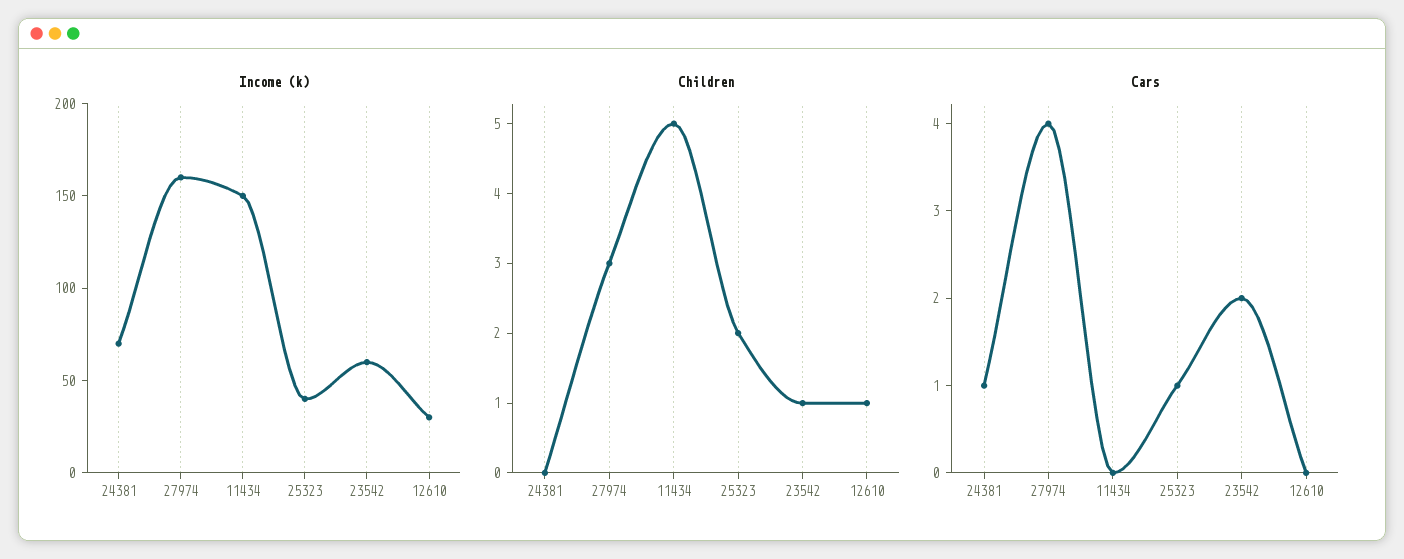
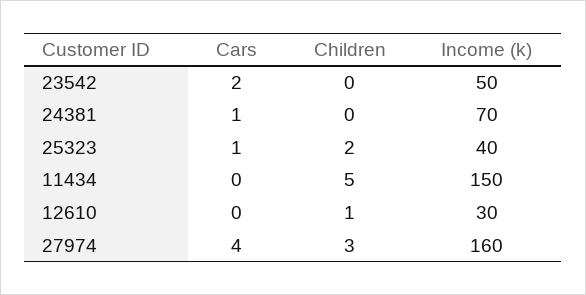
Income (k), 23542: 60 -> 50
Children, 23542: 1 -> 0

